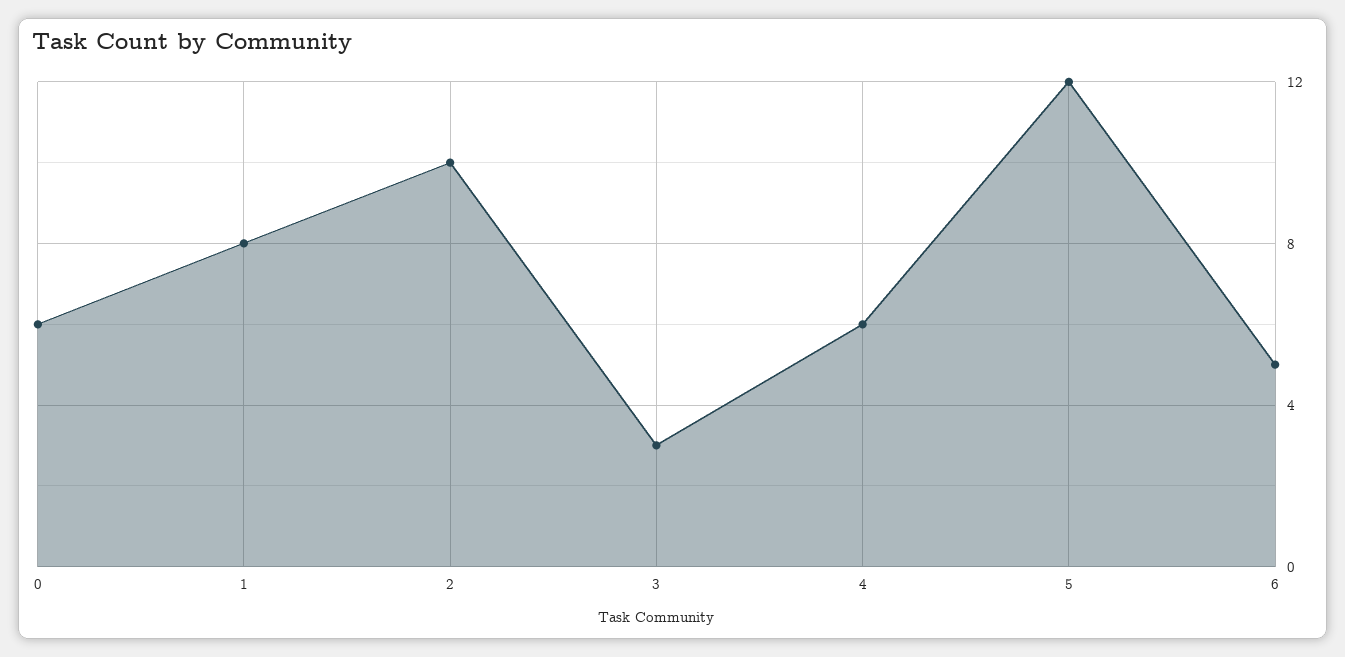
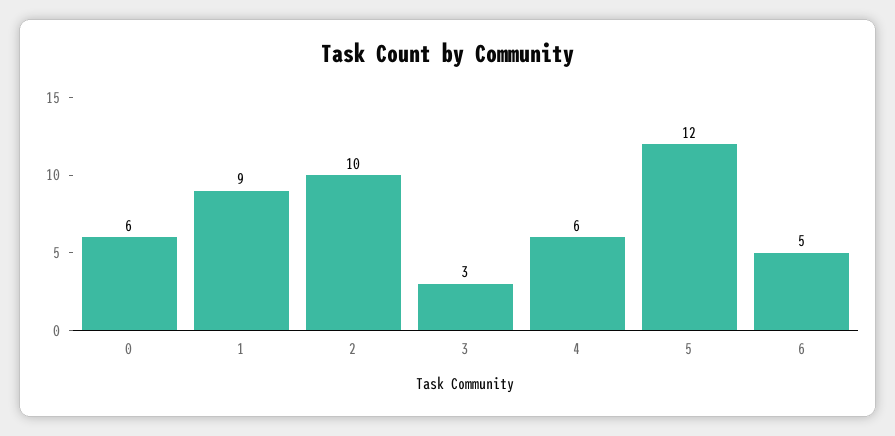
1: 8 -> 9

